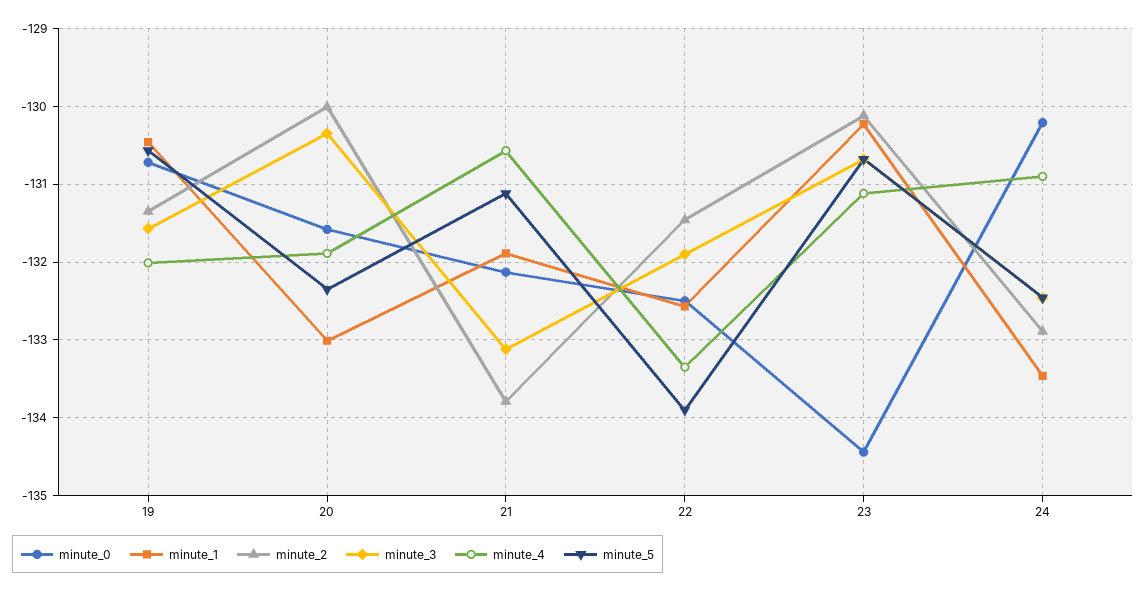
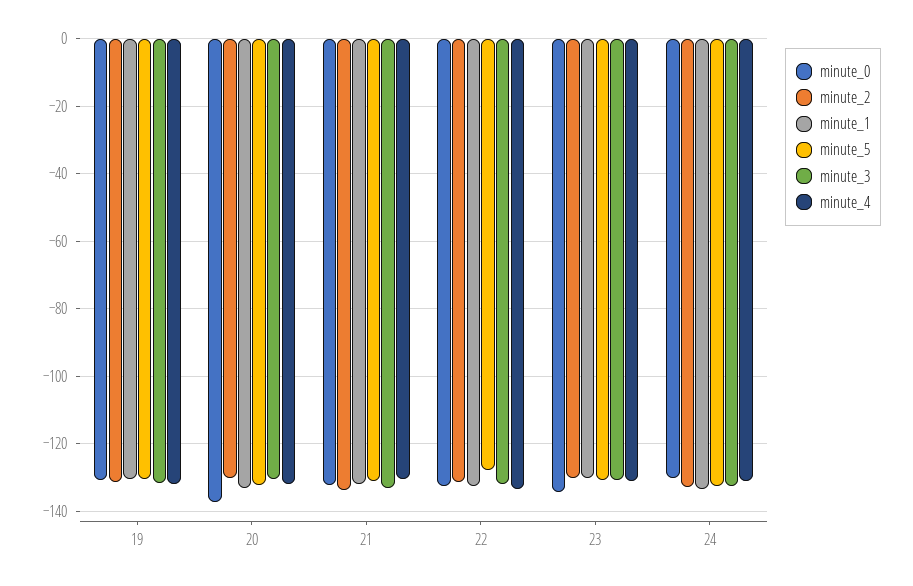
minute_0, 20: -131.6 -> -138
minute_5, 22: -133.9 -> -128

